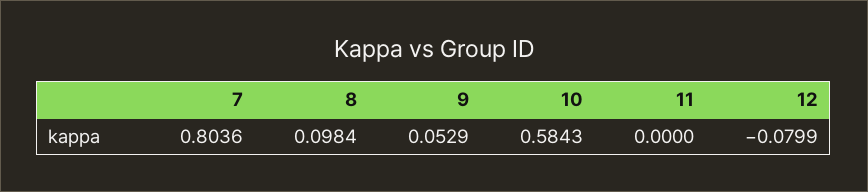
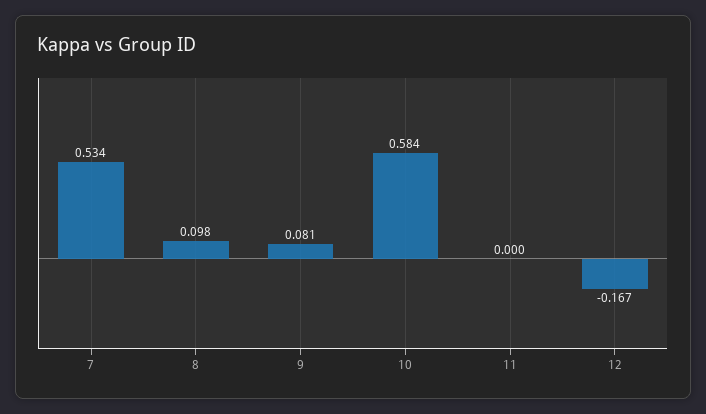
7: 0.8036 -> 0.534
9: 0.0529 -> 0.081
12: -0.0799 -> -0.167

